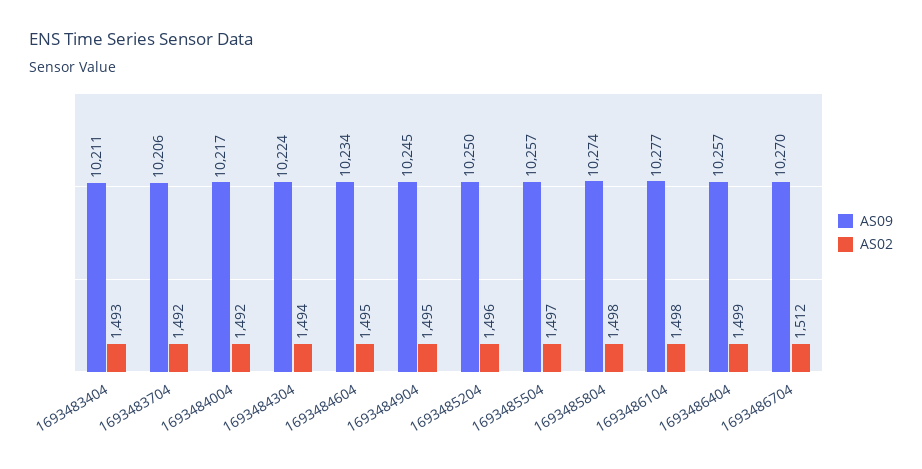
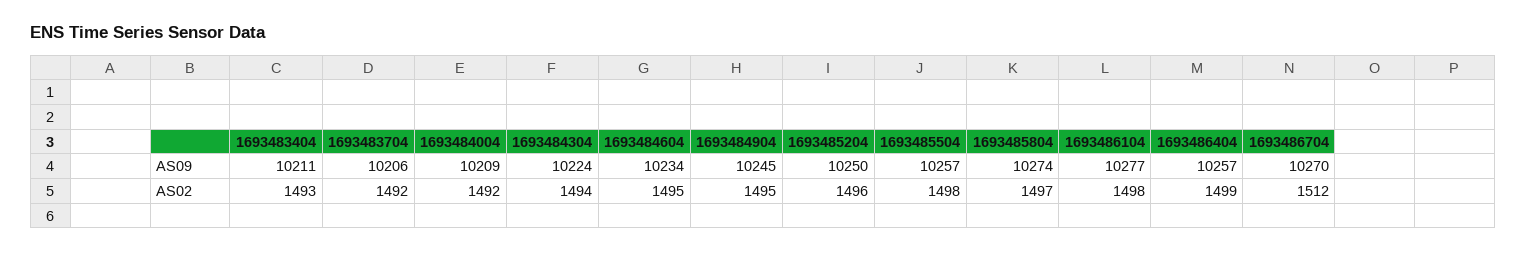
AS09, 1693484004: 10217 -> 10209
AS02, 1693485504: 1497 -> 1498
AS02, 1693485804: 1498 -> 1497

